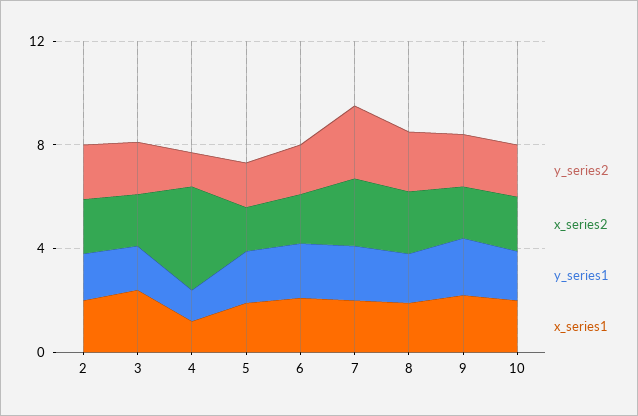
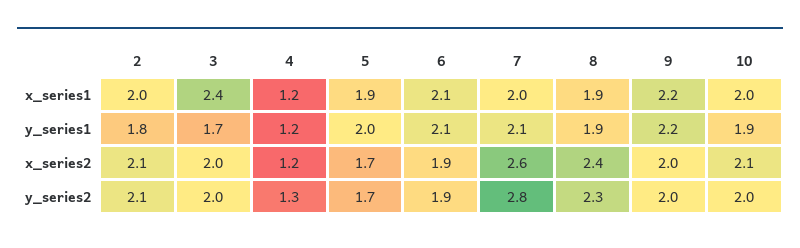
x_series2, 4: 4 -> 1.2

